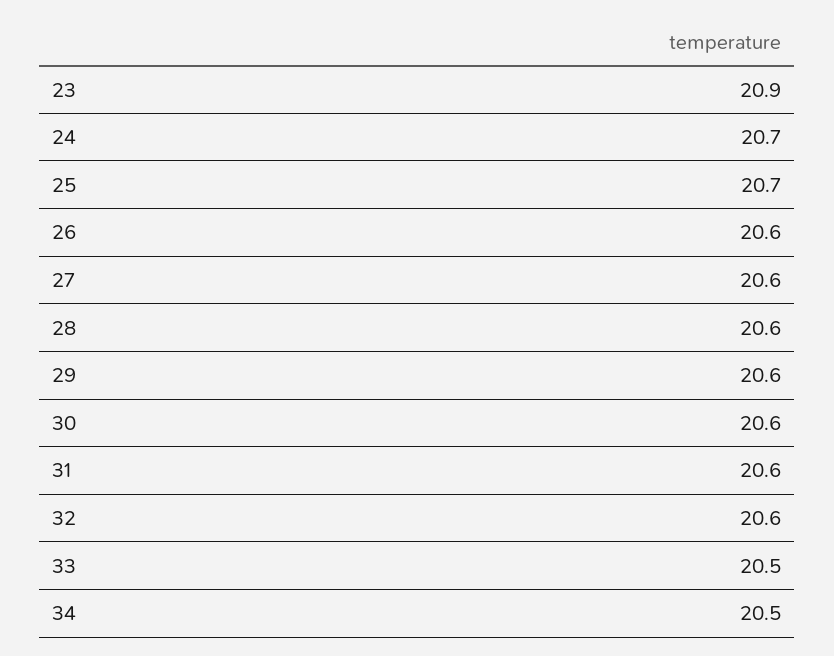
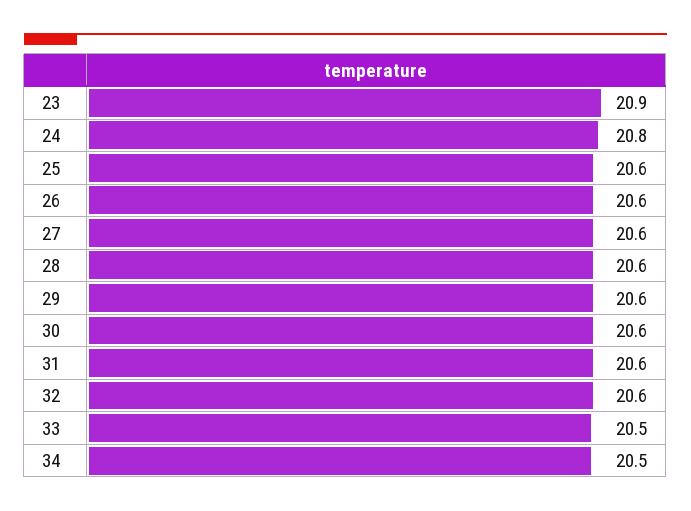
24: 20.7 -> 20.8
25: 20.7 -> 20.6

